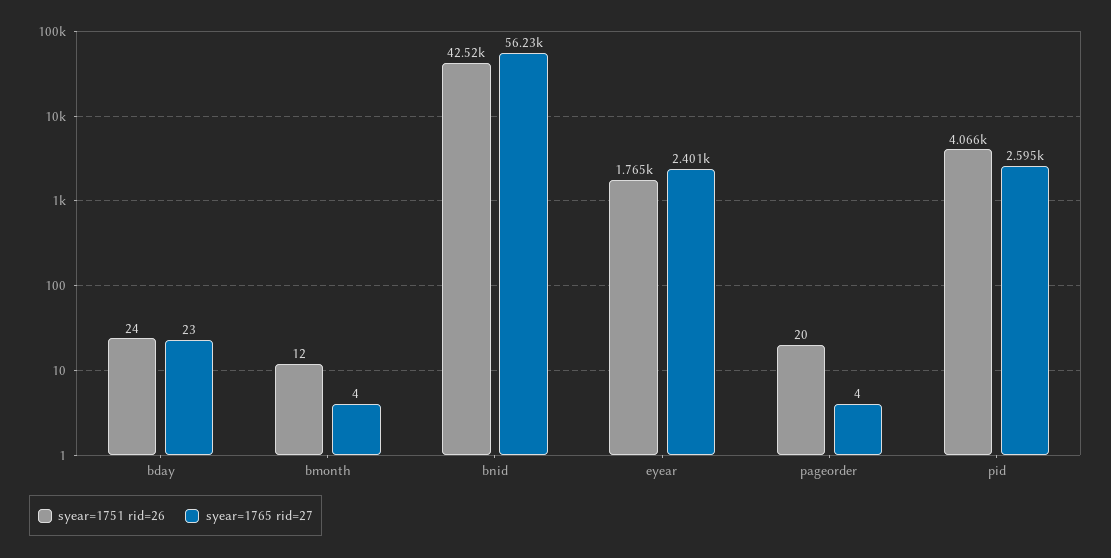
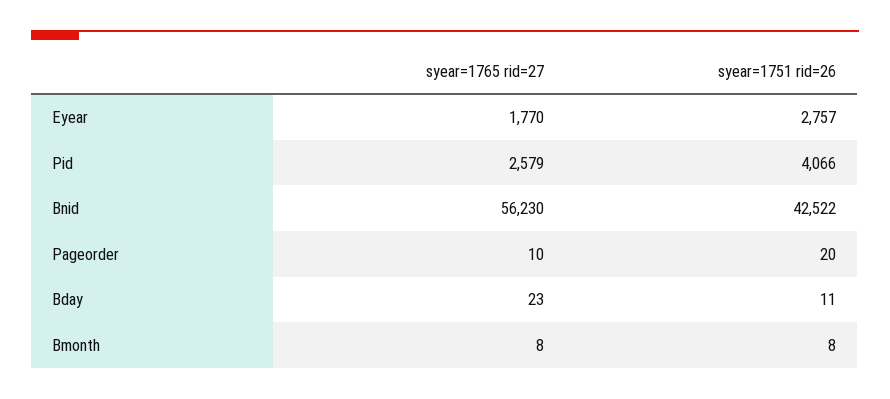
syear=1751 rid=26, bday: 24 -> 11
syear=1751 rid=26, bmonth: 12 -> 8
syear=1765 rid=27, bmonth: 4 -> 8
syear=1751 rid=26, eyear: 1765 -> 2757
syear=1765 rid=27, eyear: 2401 -> 1770
syear=1765 rid=27, pageorder: 4 -> 10
syear=1765 rid=27, pid: 2595 -> 2579

